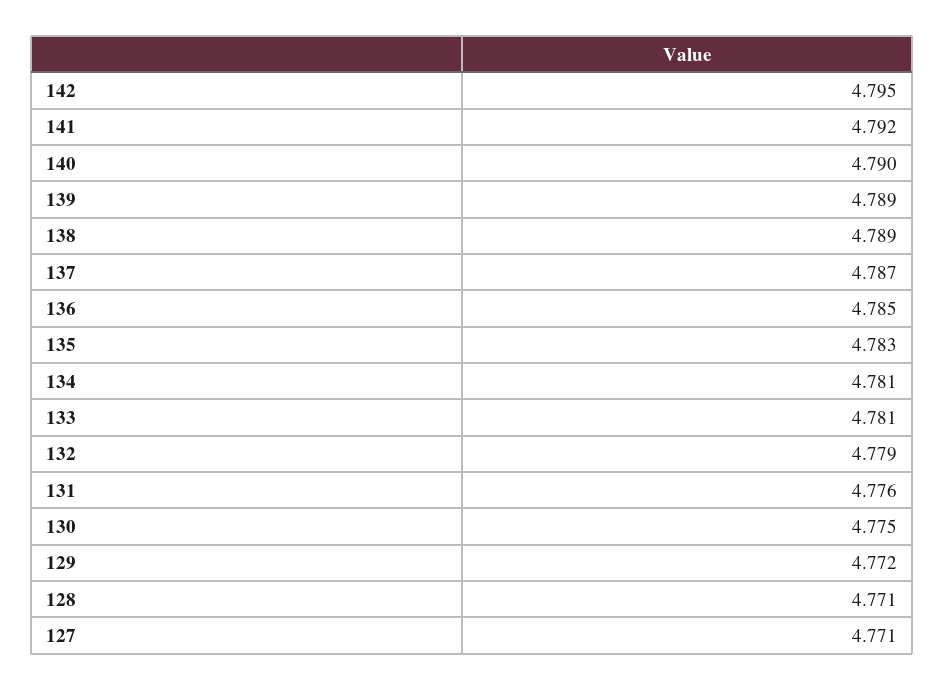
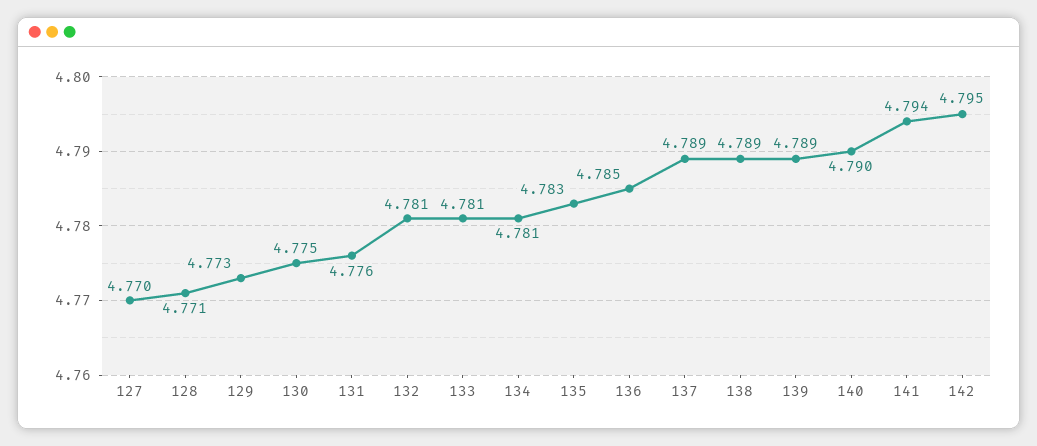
141: 4.792 -> 4.794
137: 4.787 -> 4.789
132: 4.779 -> 4.781
129: 4.772 -> 4.773
127: 4.771 -> 4.77

